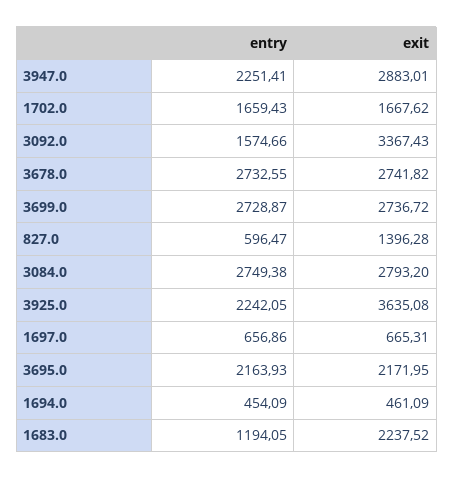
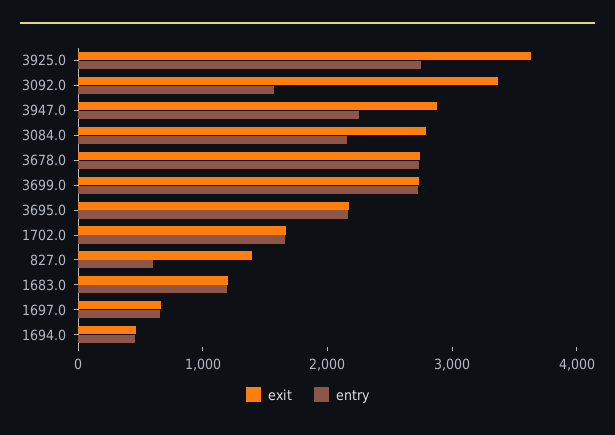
entry, 3084.0: 2749.38 -> 2200
entry, 3925.0: 2242.05 -> 2800
exit, 1683.0: 2237.52 -> 1200

